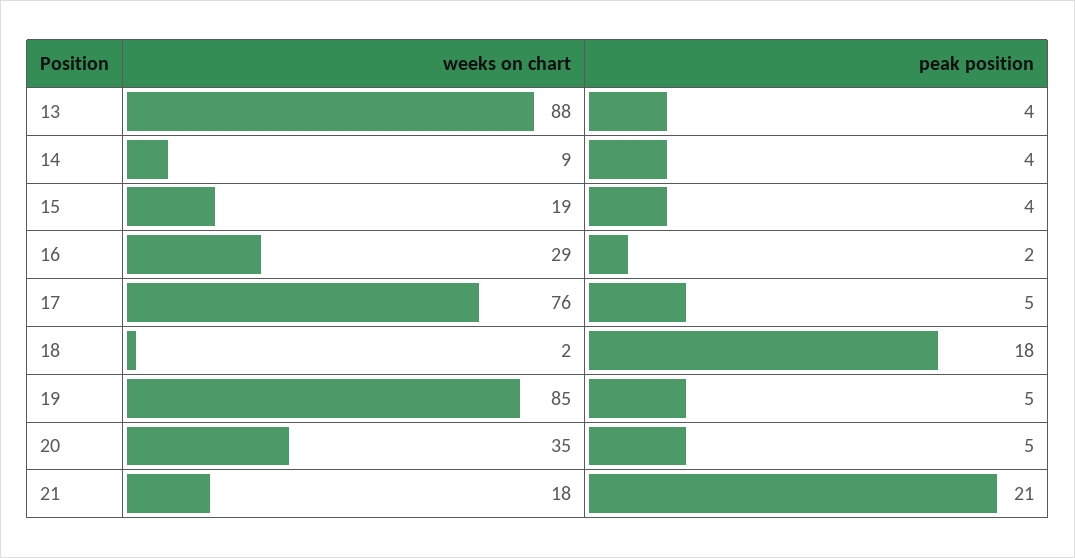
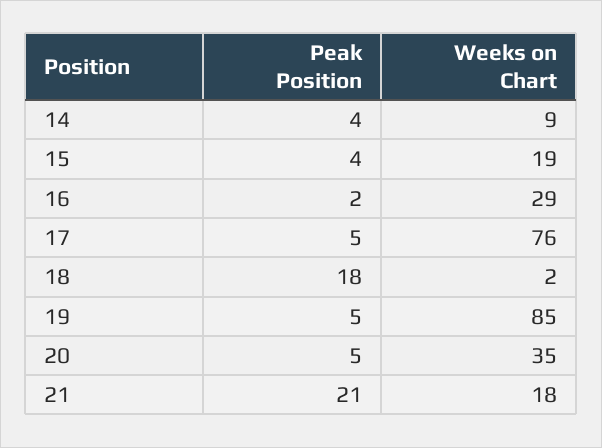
weeks on chart, 13: 88 -> none
peak position, 13: 4 -> none

